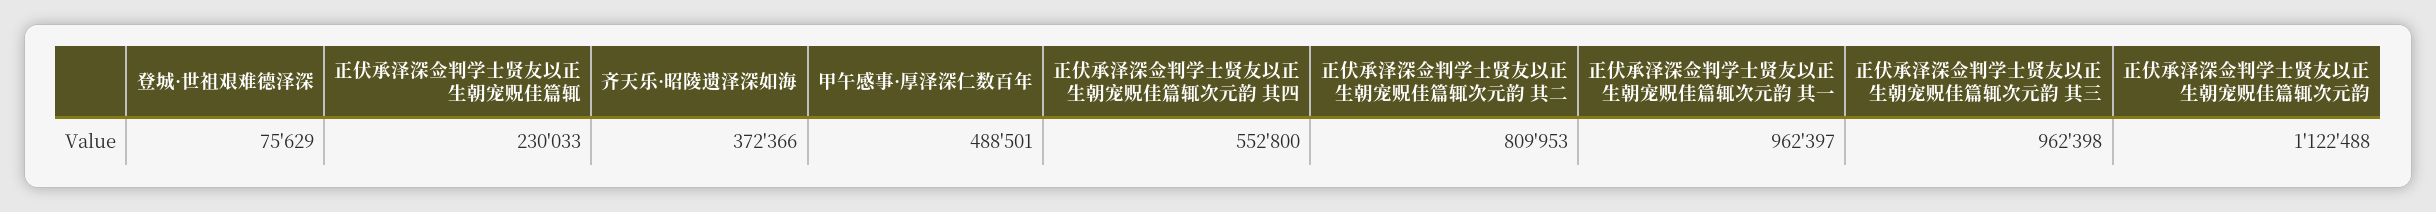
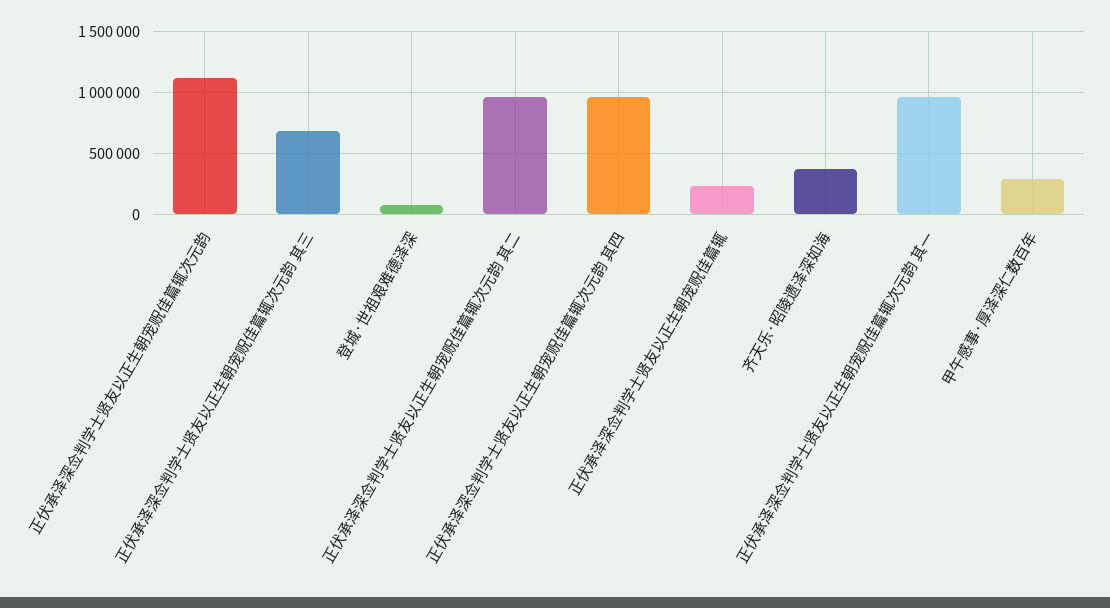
甲午感事·厚泽深仁数百年: 488501 -> 300000
正伏承泽深佥判学士贤友以正生朝宠贶佳篇辄次元韵 其四: 552800 -> 950000
正伏承泽深佥判学士贤友以正生朝宠贶佳篇辄次元韵 其二: 809953 -> 950000
正伏承泽深佥判学士贤友以正生朝宠贶佳篇辄次元韵 其三: 962398 -> 700000

